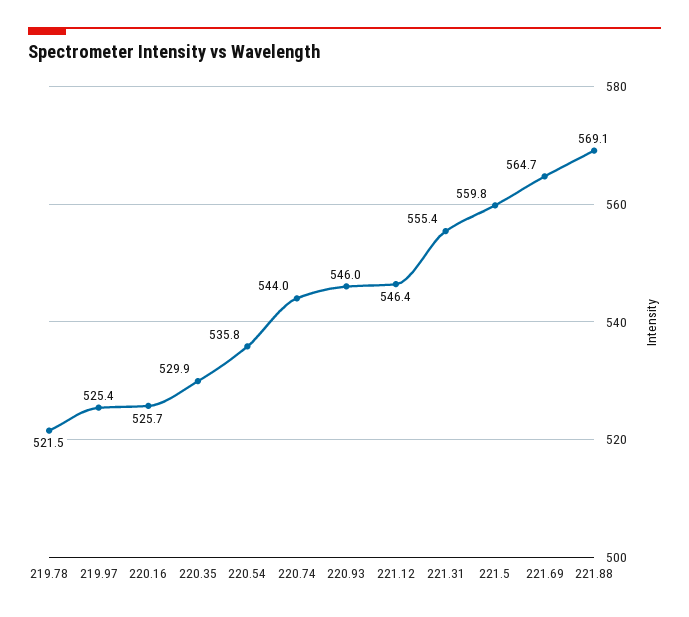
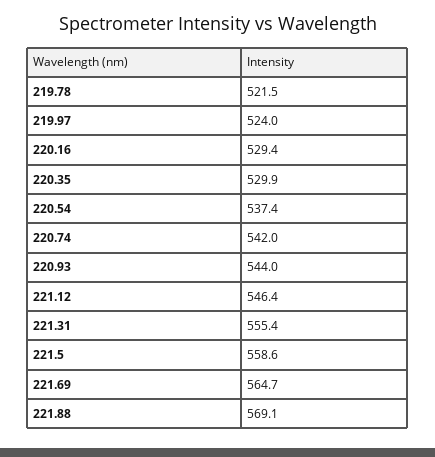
219.97: 525.4 -> 524
220.16: 525.7 -> 529.4
220.54: 535.8 -> 537.4
220.74: 544 -> 542
220.93: 546 -> 544
221.5: 559.8 -> 558.6

